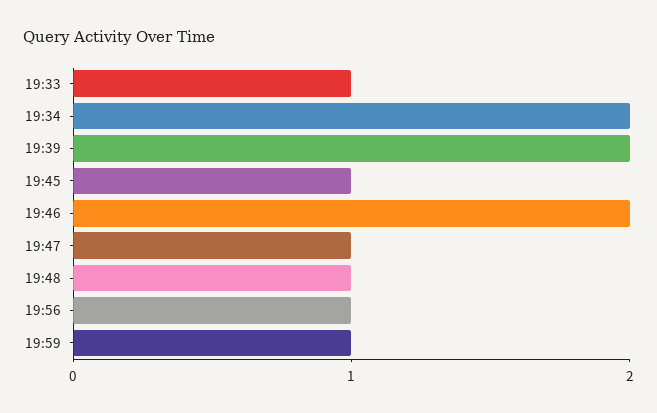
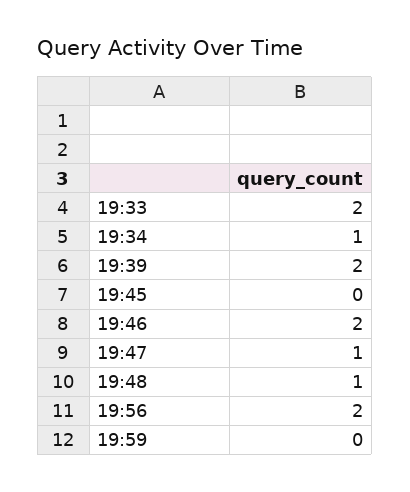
19:33: 1 -> 2
19:34: 2 -> 1
19:45: 1 -> 0
19:56: 1 -> 2
19:59: 1 -> 0

